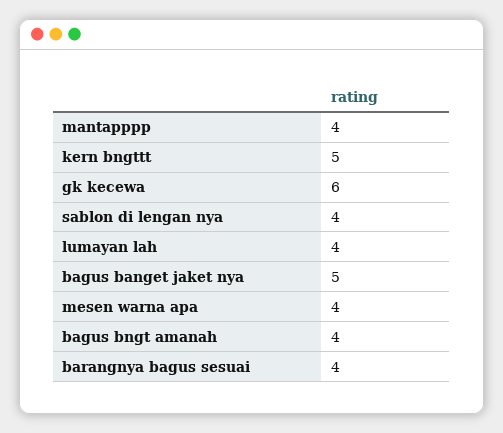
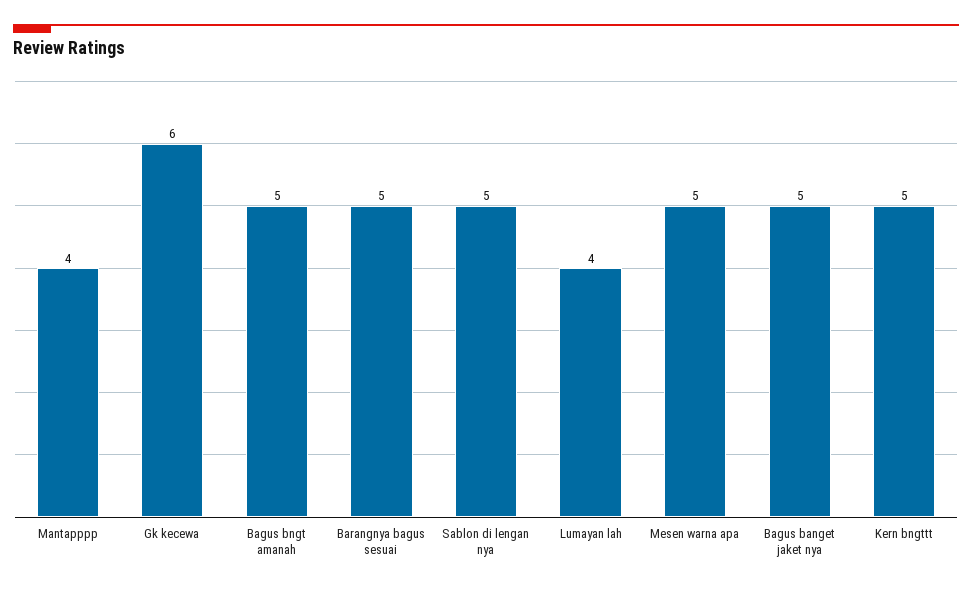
sablon di lengan nya: 4 -> 5
mesen warna apa: 4 -> 5
bagus bngt amanah: 4 -> 5
barangnya bagus sesuai: 4 -> 5

